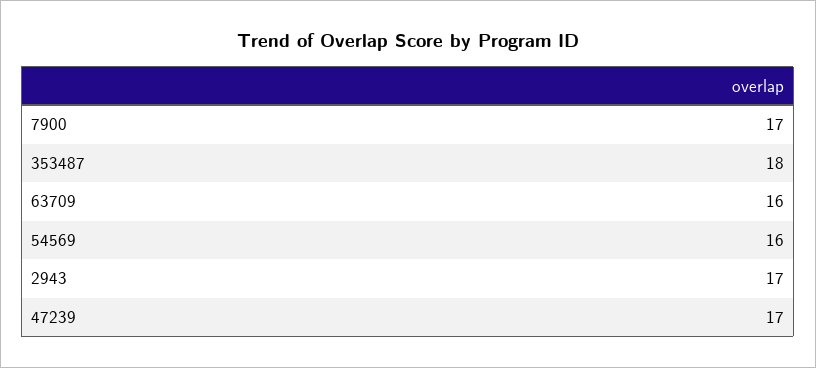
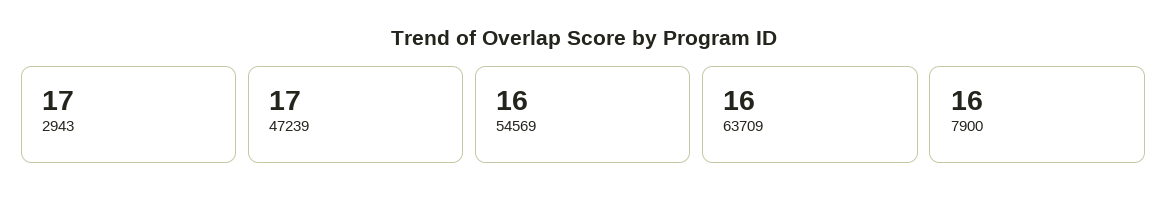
7900: 17 -> 16
353487: 18 -> none

